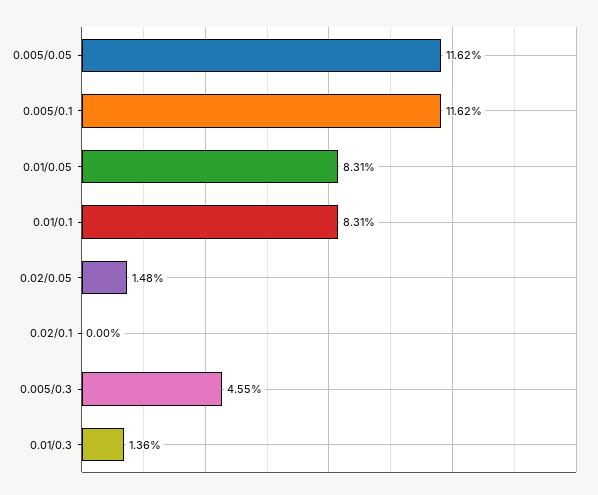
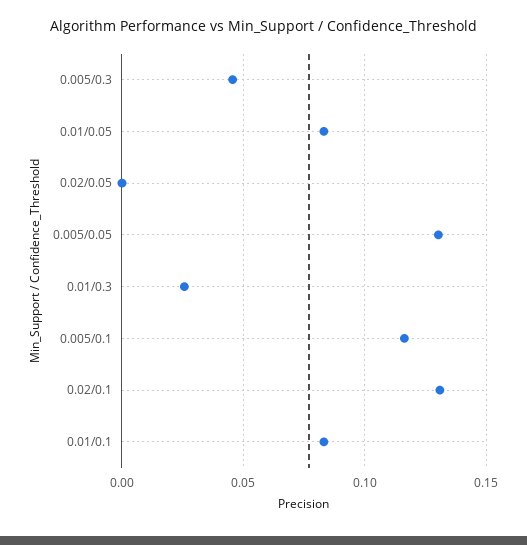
0.005/0.05: 0.1162 -> 0.13
0.02/0.05: 0.0148 -> 0
0.02/0.1: 0 -> 0.13
0.01/0.3: 0.0136 -> 0.025

